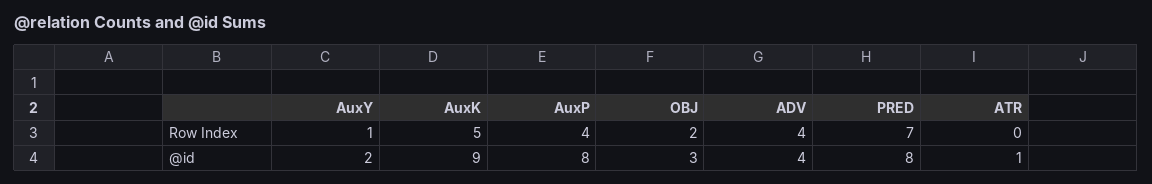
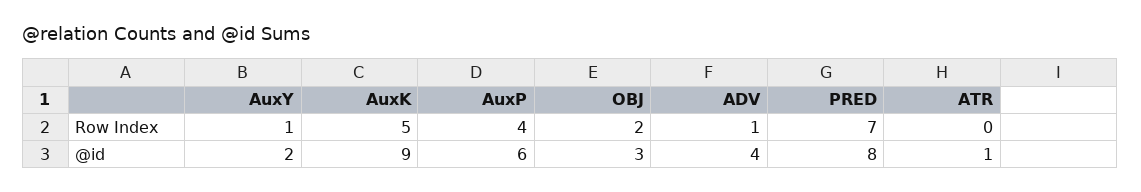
ADV, Row Index: 4 -> 1
AuxP, @id: 8 -> 6

